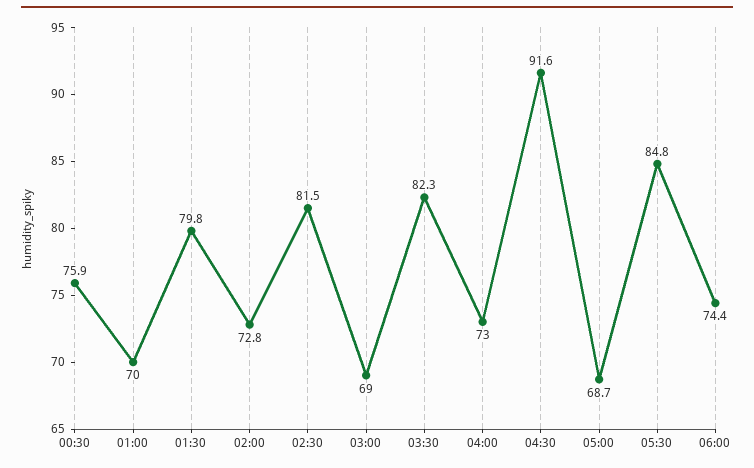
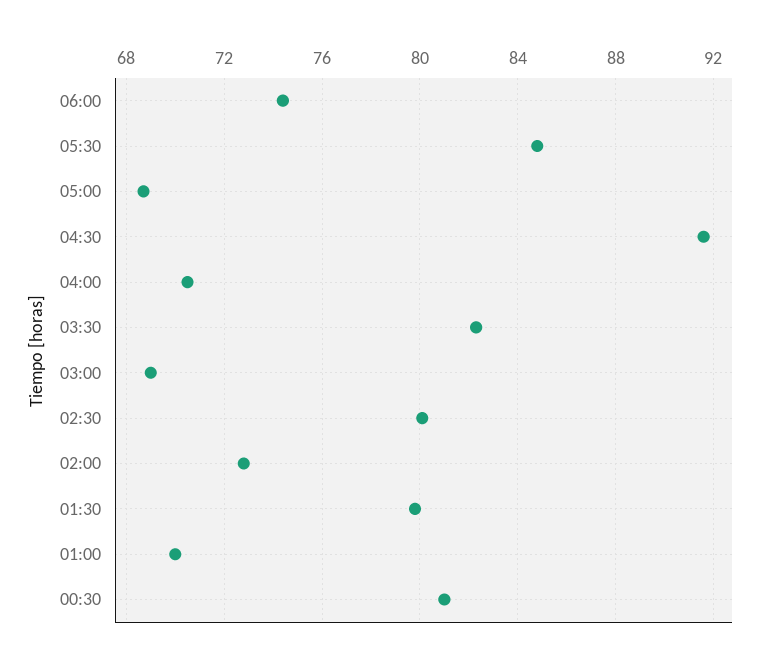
00:30: 75.9 -> 81
02:30: 81.5 -> 80
04:00: 73 -> 70.5

